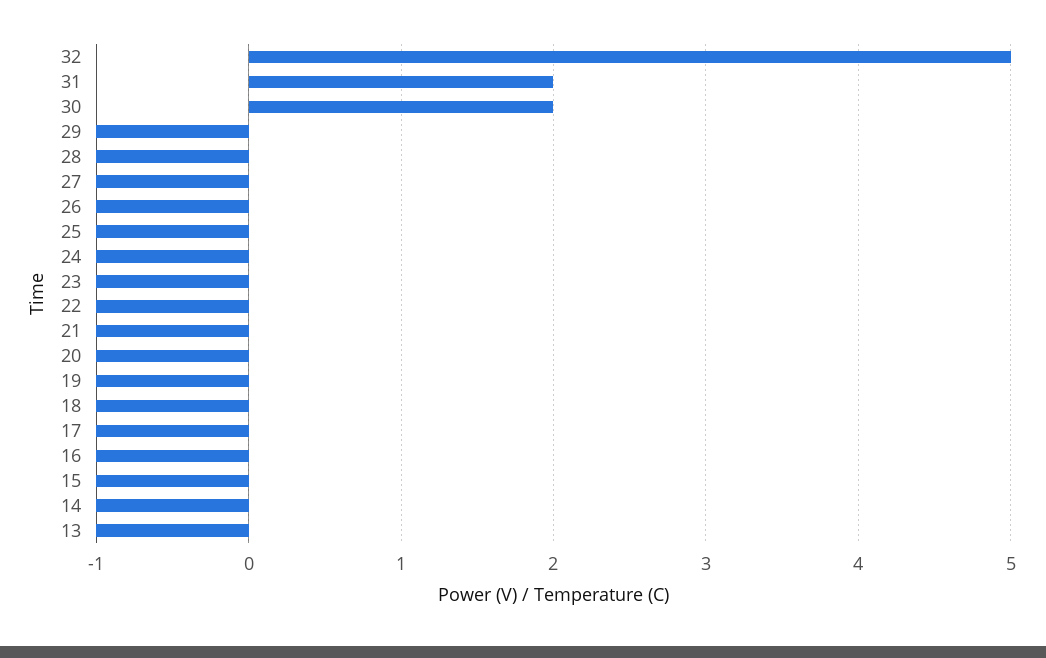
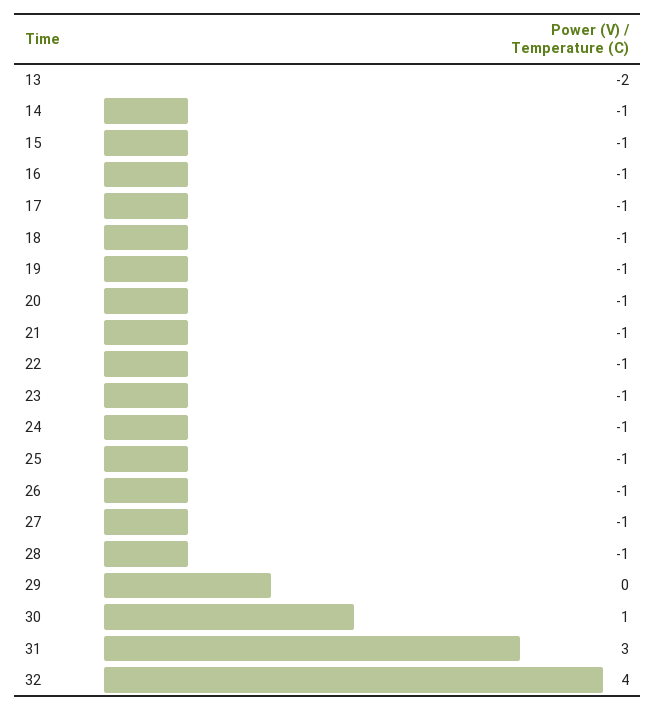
32: 5 -> 4
31: 2 -> 3
30: 2 -> 1
29: -1 -> 0
13: -1 -> -2

